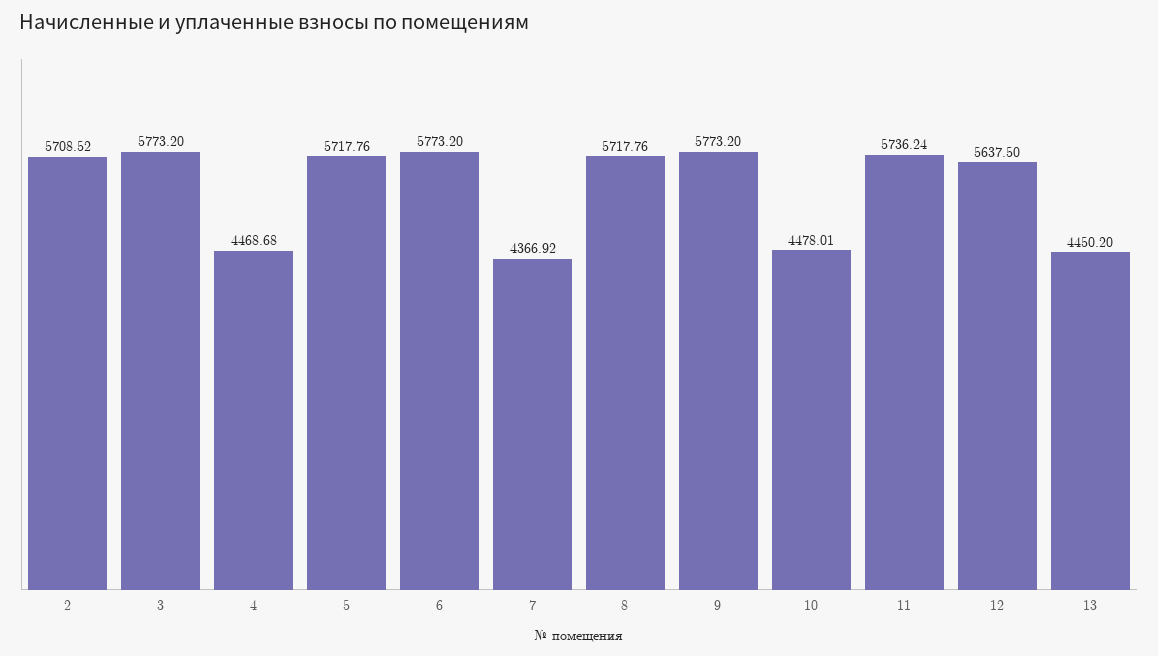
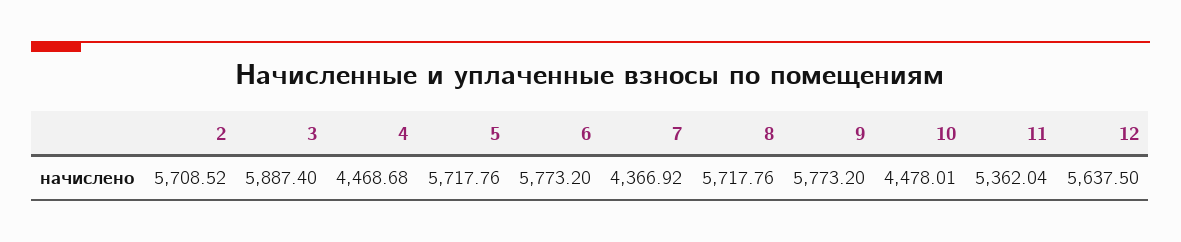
3: 5773.2 -> 5887.4
11: 5736.24 -> 5362.04
13: 4450.2 -> none

